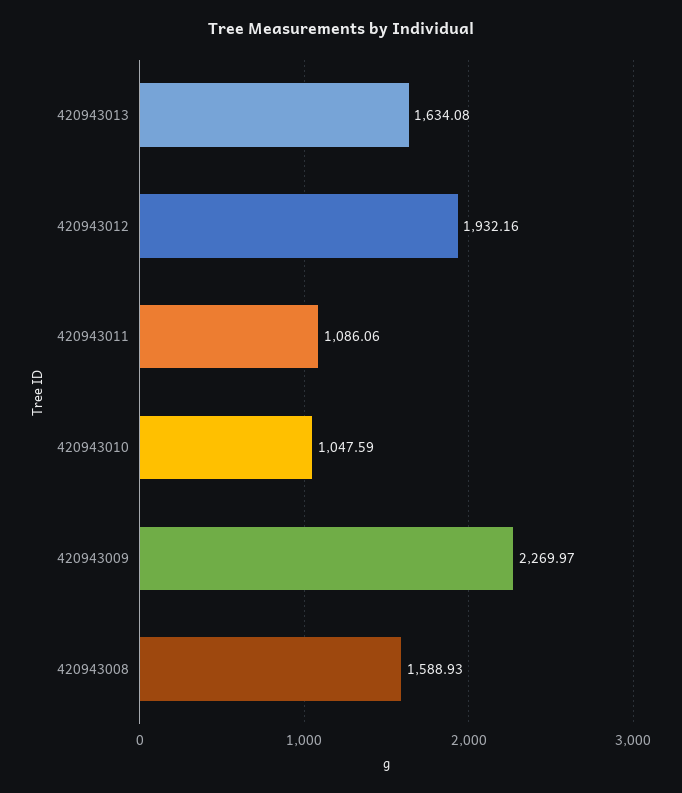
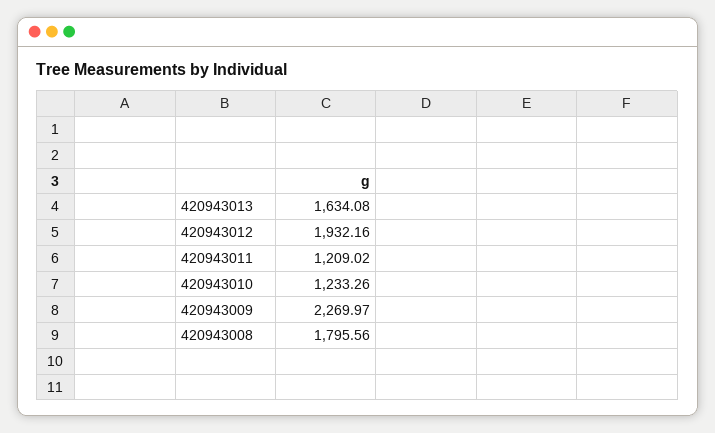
420943011: 1086.06 -> 1209.02
420943010: 1047.59 -> 1233.26
420943008: 1588.93 -> 1795.56

